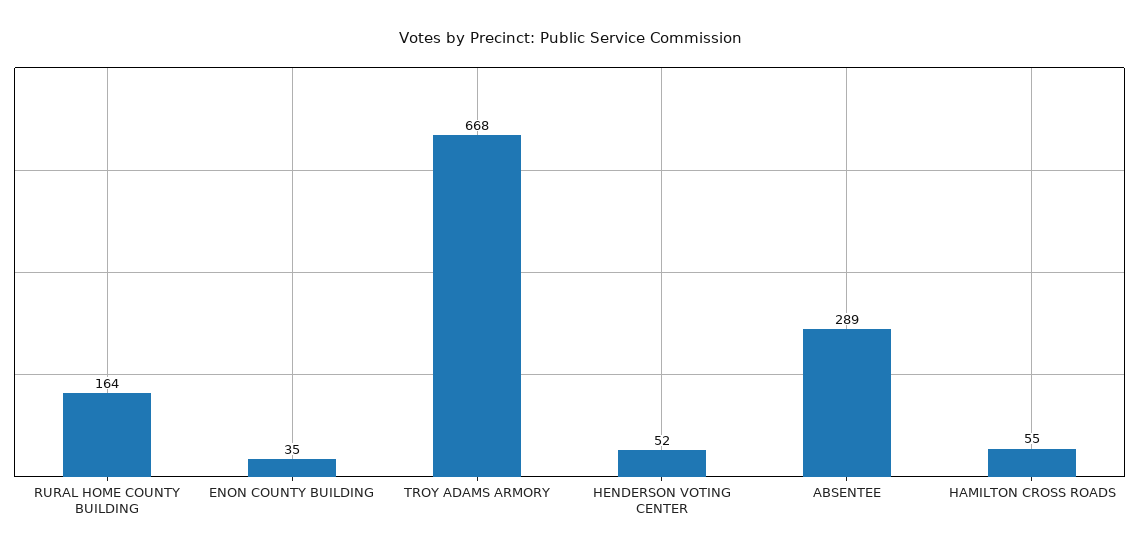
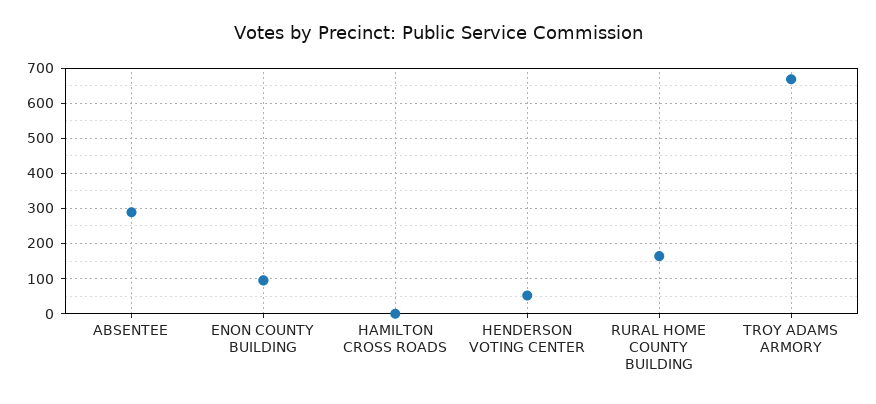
ENON COUNTY BUILDING: 35 -> 100
HAMILTON CROSS ROADS: 55 -> 0

